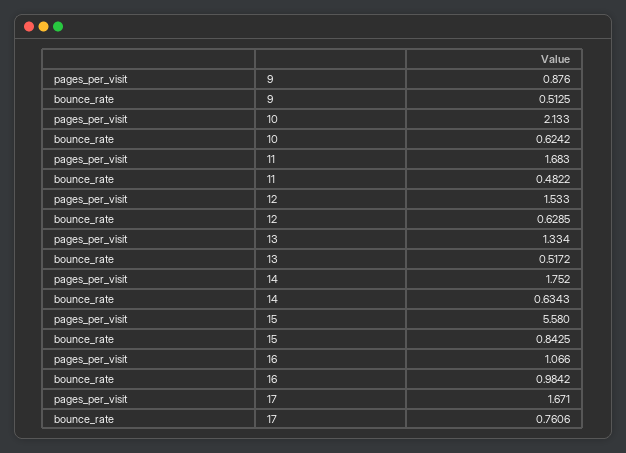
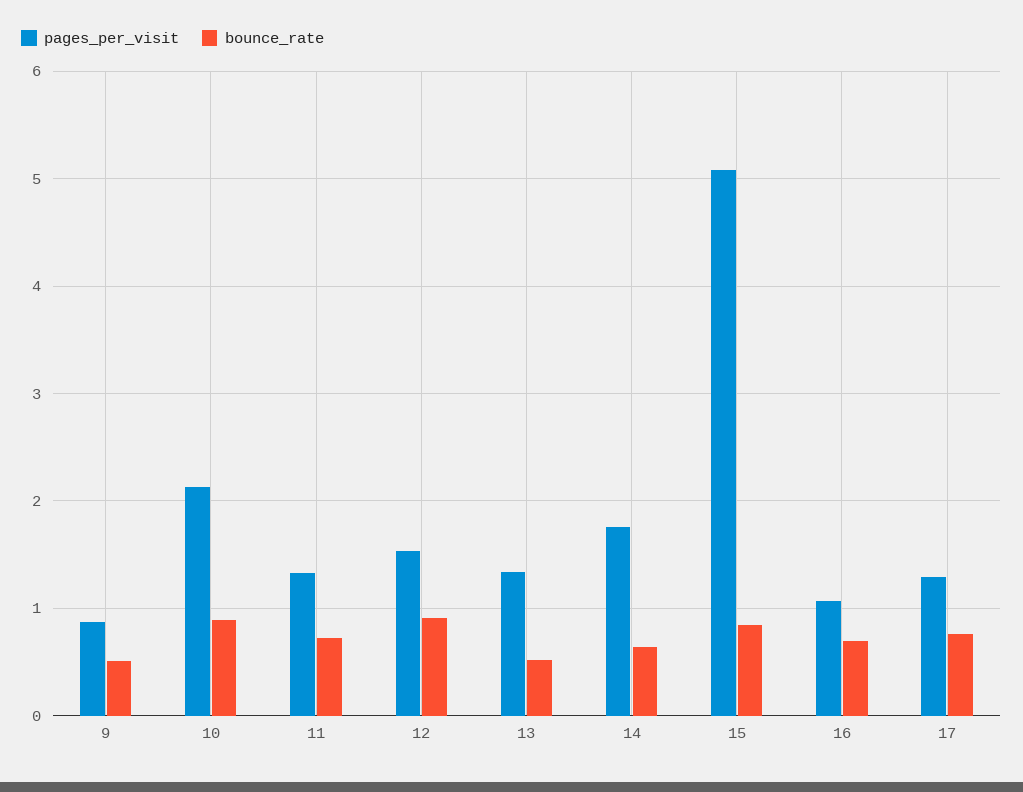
bounce_rate, 10: 0.6242 -> 0.9
pages_per_visit, 11: 1.683 -> 1.3
bounce_rate, 11: 0.4822 -> 0.7
bounce_rate, 12: 0.6285 -> 0.9
pages_per_visit, 15: 5.58 -> 5.1
bounce_rate, 16: 0.9842 -> 0.7
pages_per_visit, 17: 1.671 -> 1.3

